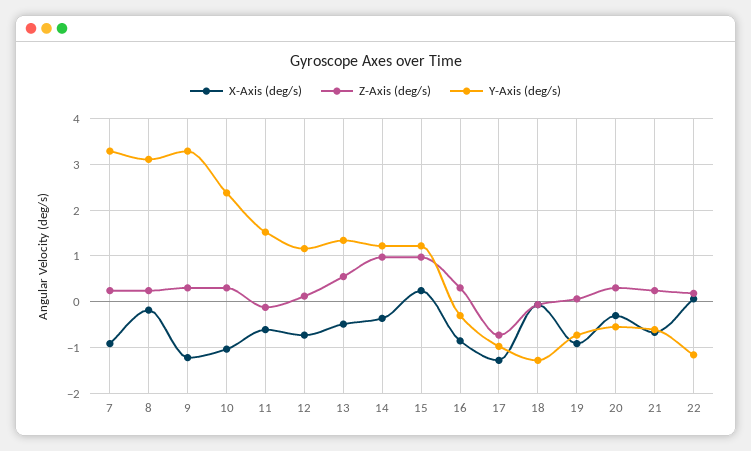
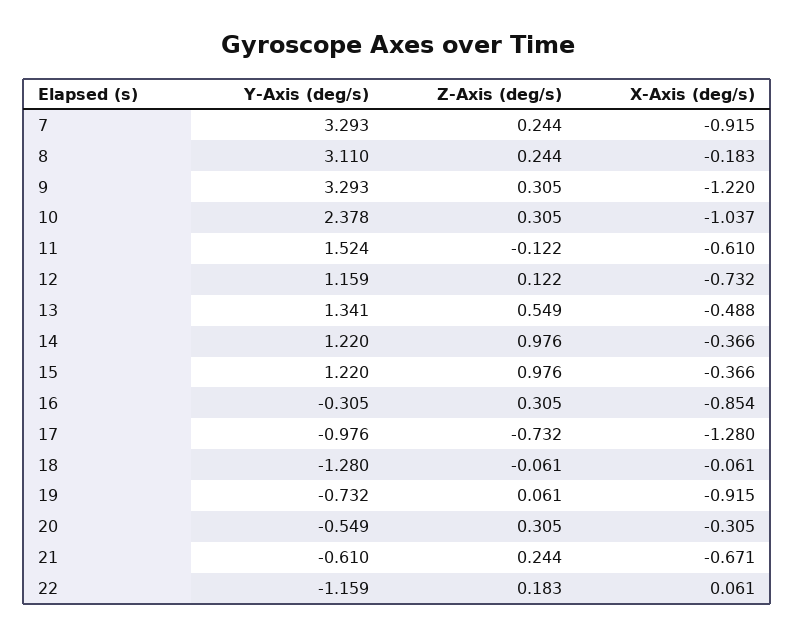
X-Axis (deg/s), 15: 0.2 -> -0.366

